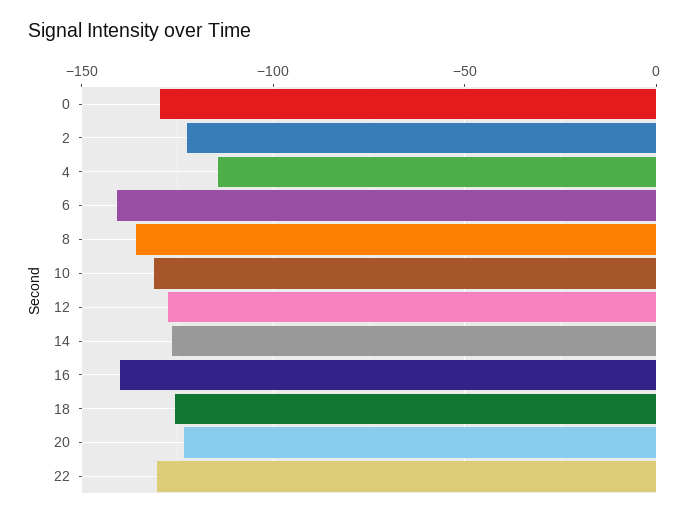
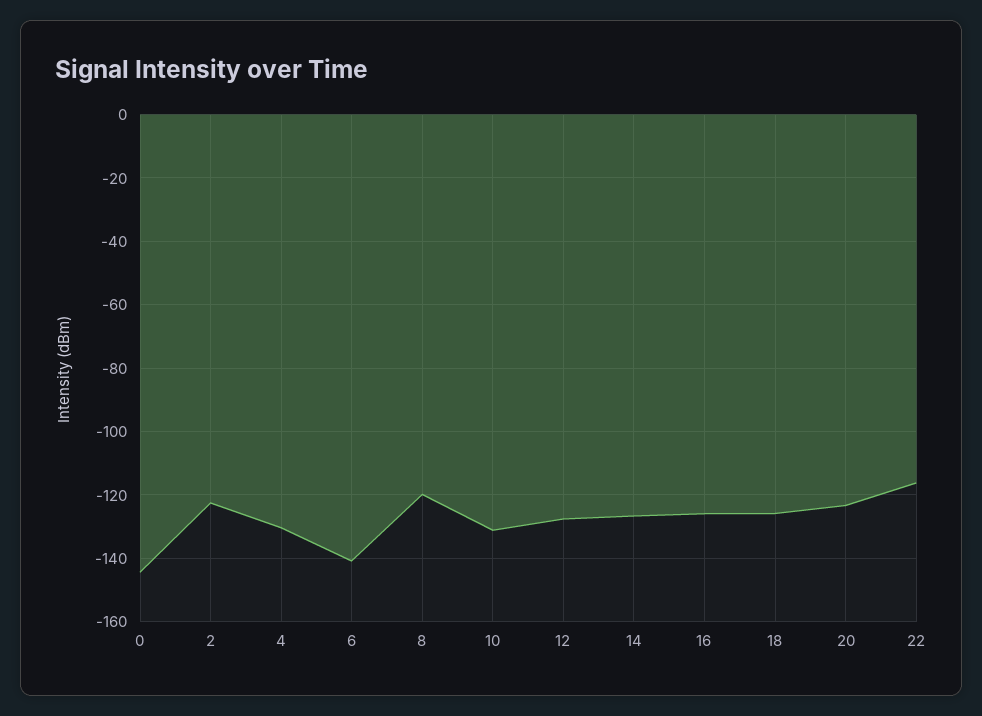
0: -130 -> -144
4: -115 -> -130
8: -135 -> -120
16: -140 -> -126
22: -130 -> -116

